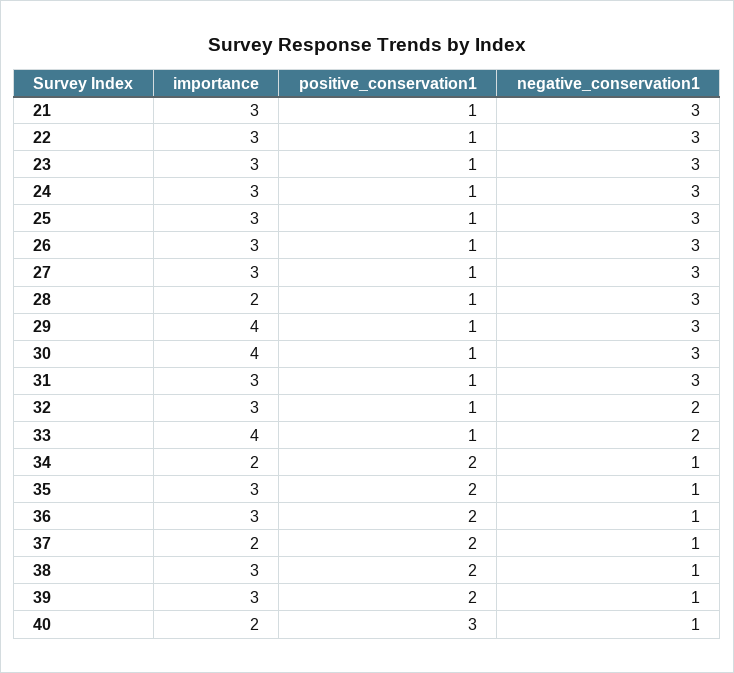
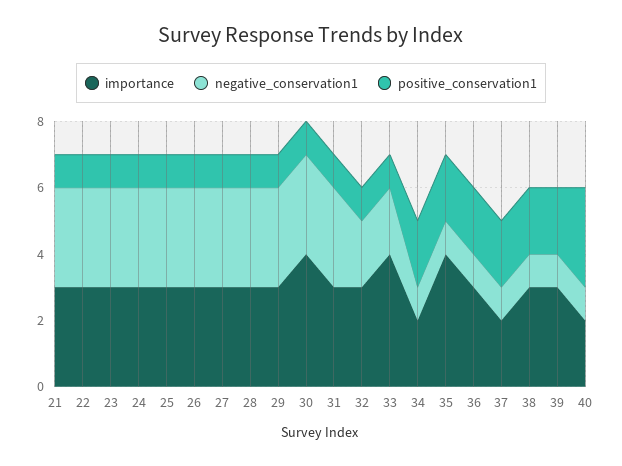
importance, 28: 2 -> 3
importance, 29: 4 -> 3
importance, 35: 3 -> 4

